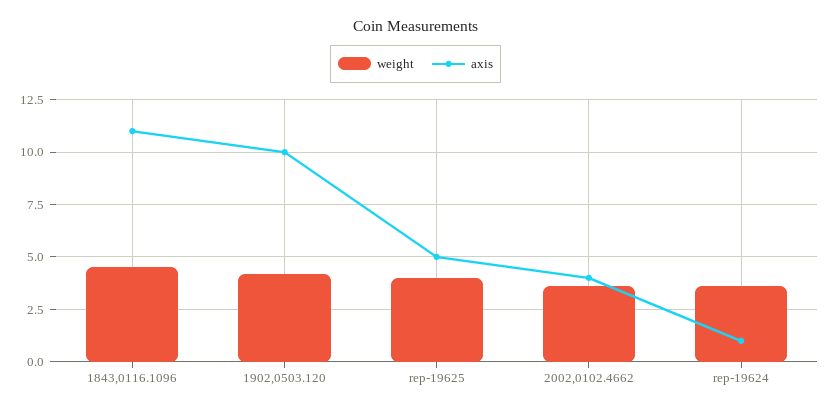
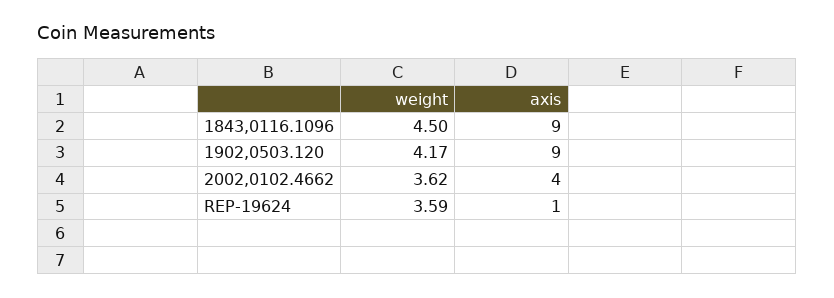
axis, 1843,0116.1096: 11 -> 9
axis, 1902,0503.120: 10 -> 9
weight, rep-19625: 4 -> none
axis, rep-19625: 5 -> none

